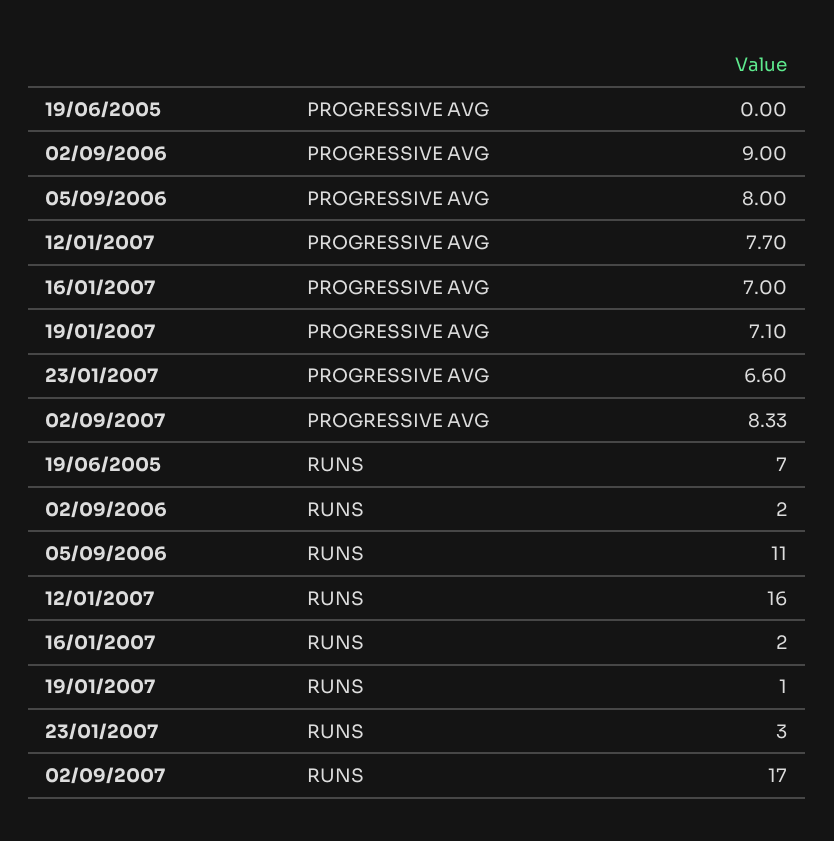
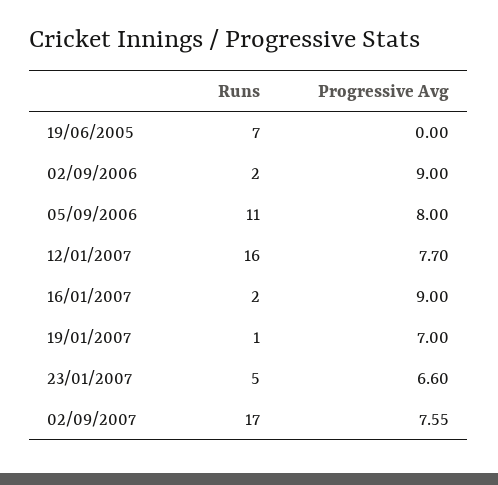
16/01/2007, PROGRESSIVE AVG: 7 -> 9
19/01/2007, PROGRESSIVE AVG: 7.1 -> 7
02/09/2007, PROGRESSIVE AVG: 8.33 -> 7.55
23/01/2007, RUNS: 3 -> 5

